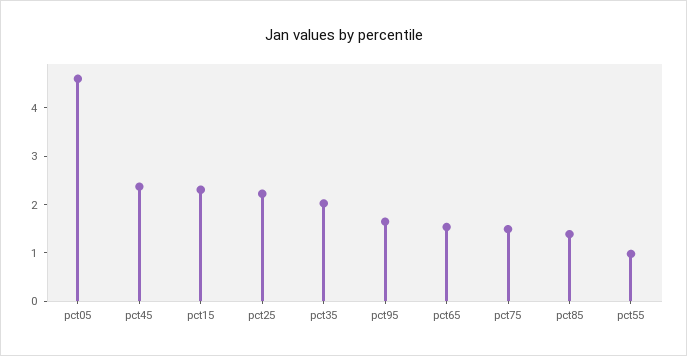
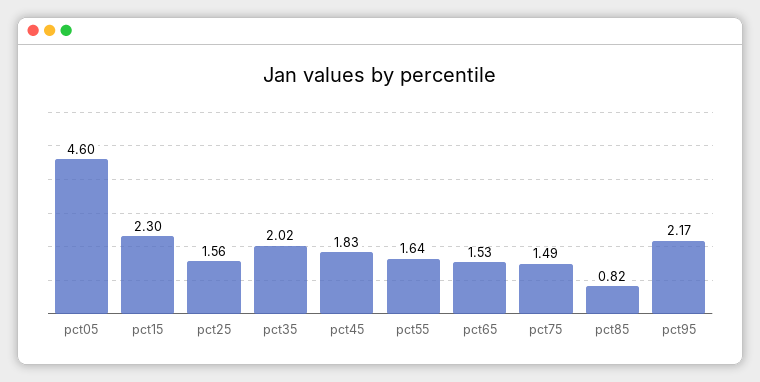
pct45: 2.4 -> 1.83
pct25: 2.2 -> 1.56
pct95: 1.6 -> 2.17
pct85: 1.4 -> 0.82
pct55: 1 -> 1.64

